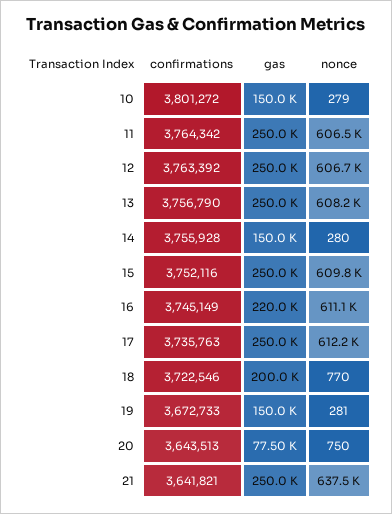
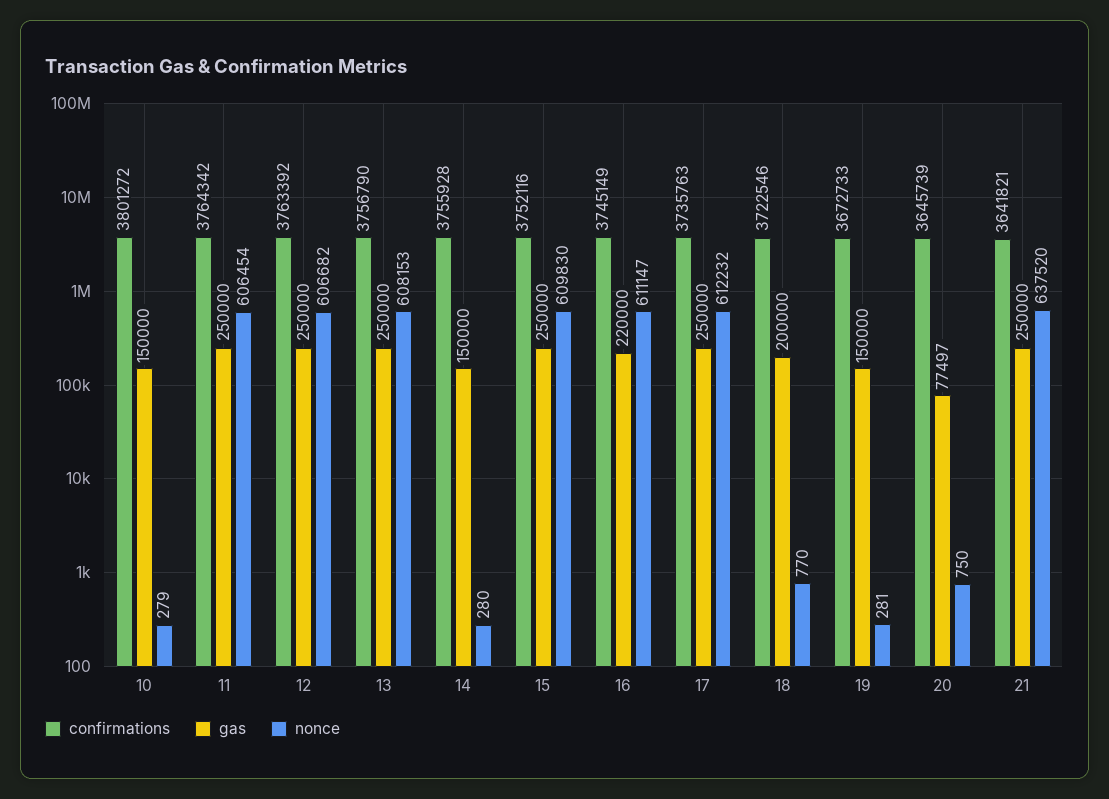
confirmations, 20: 3643513 -> 3645739

